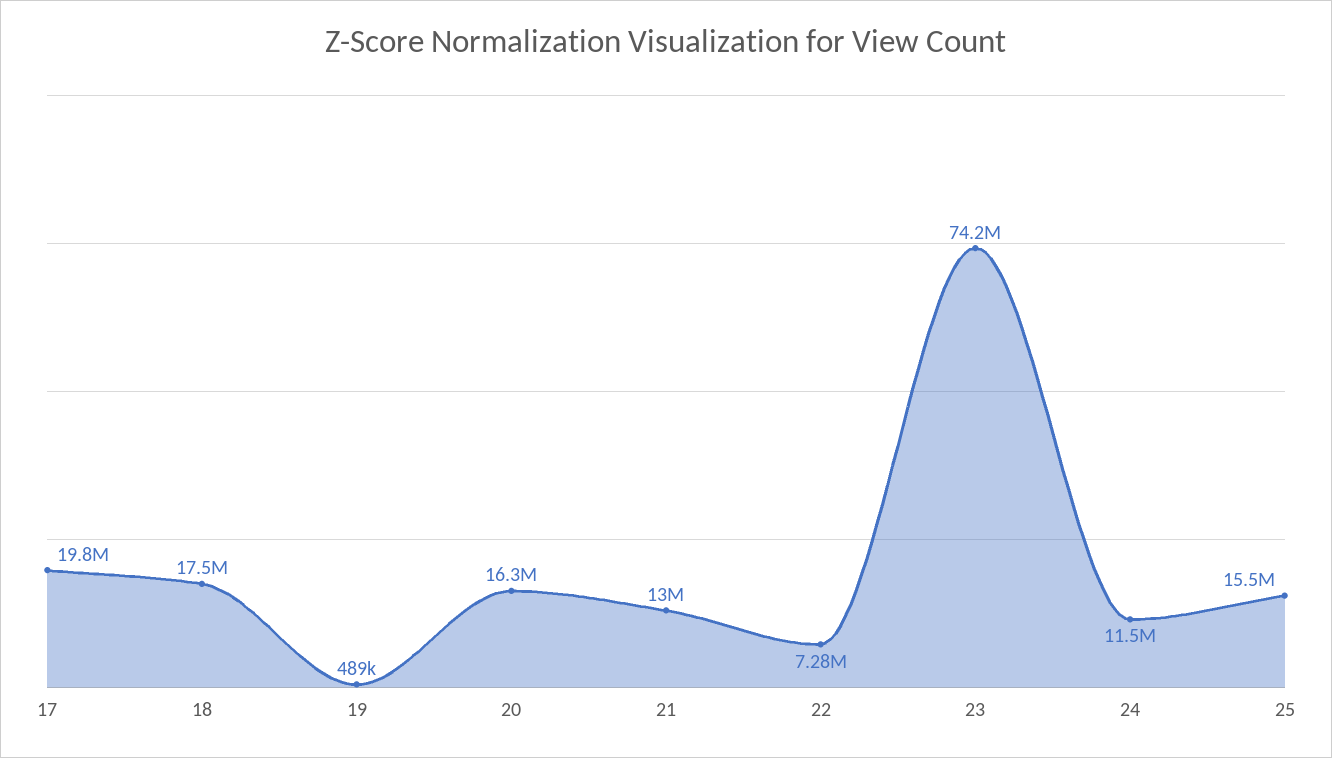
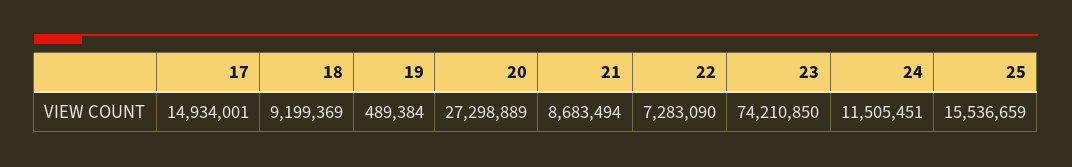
17: 19800000 -> 14934001
18: 17500000 -> 9199369
20: 16300000 -> 27298889
21: 13000000 -> 8683494

